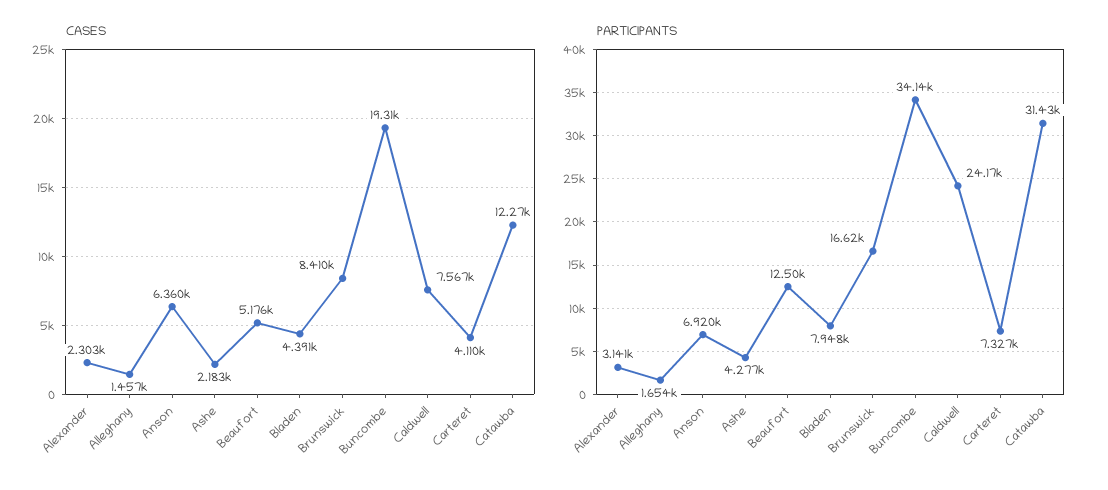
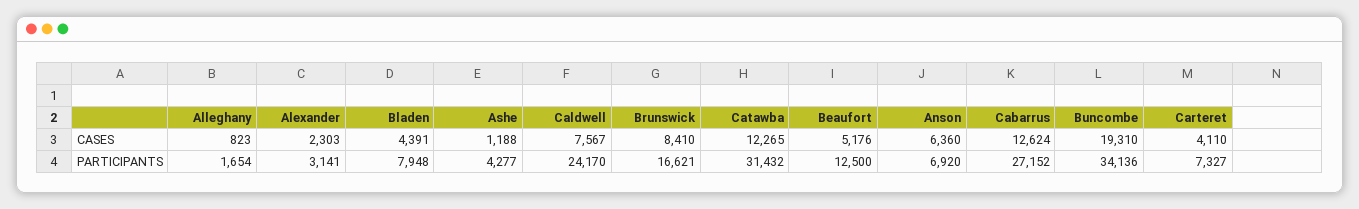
CASES, Alleghany: 1457 -> 823
CASES, Ashe: 2183 -> 1188
CASES, Cabarrus: none -> 12624
PARTICIPANTS, Cabarrus: none -> 27152

